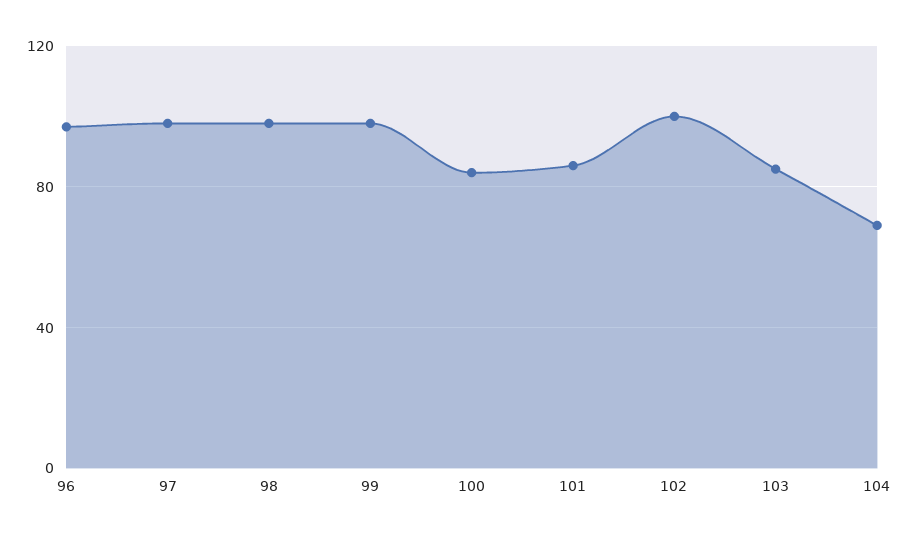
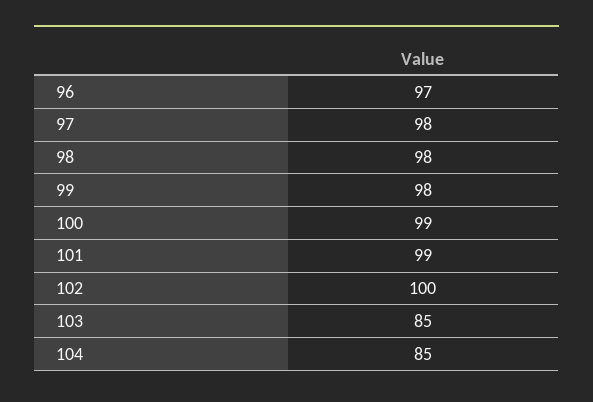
100: 85 -> 99
101: 85 -> 99
104: 70 -> 85

